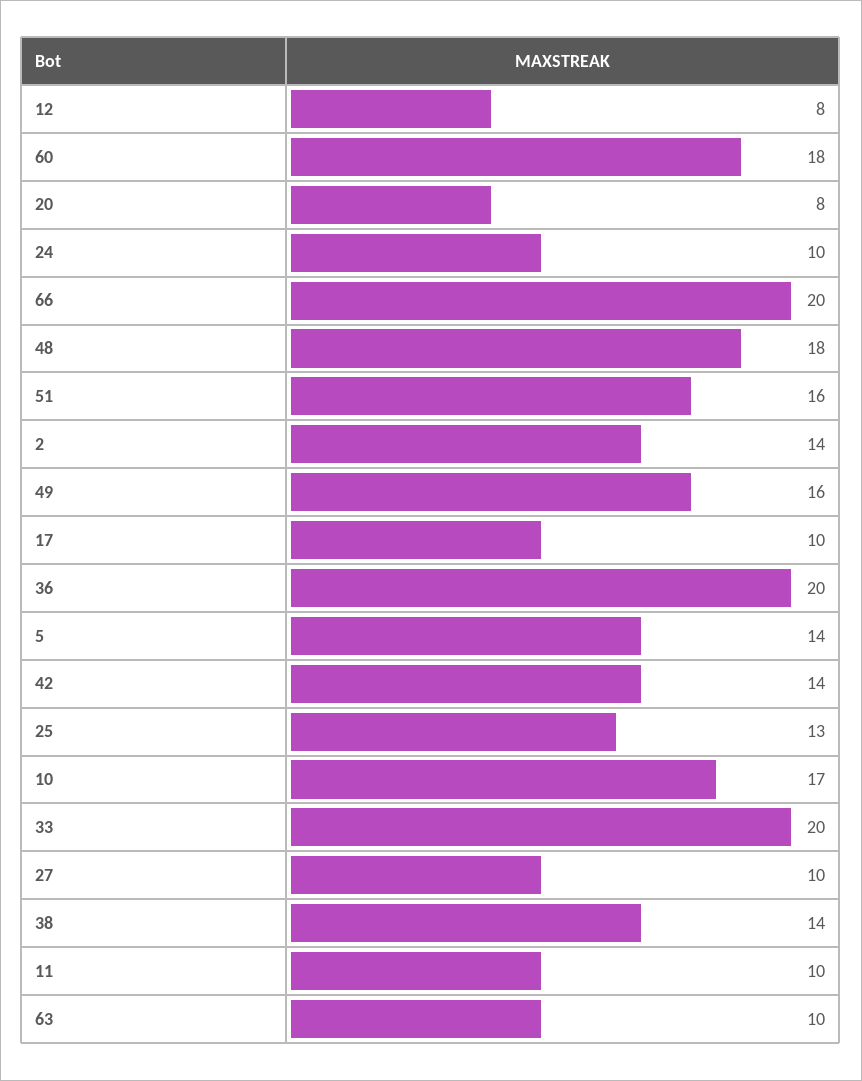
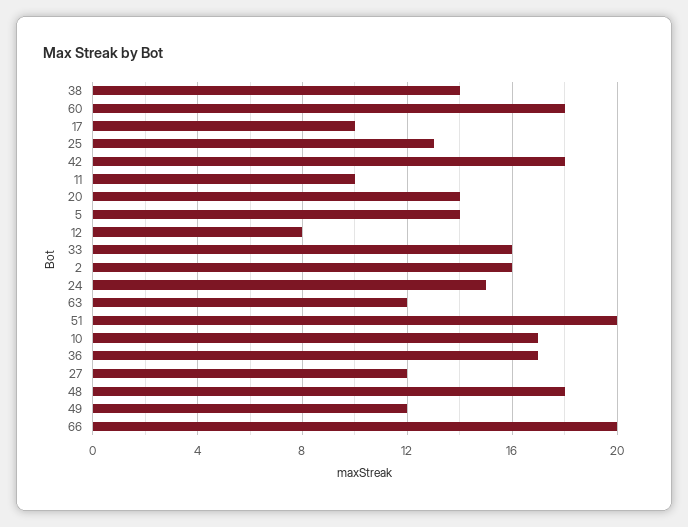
20: 8 -> 14
24: 10 -> 15
51: 16 -> 20
2: 14 -> 16
49: 16 -> 12
36: 20 -> 17
42: 14 -> 18
33: 20 -> 16
27: 10 -> 12
63: 10 -> 12

